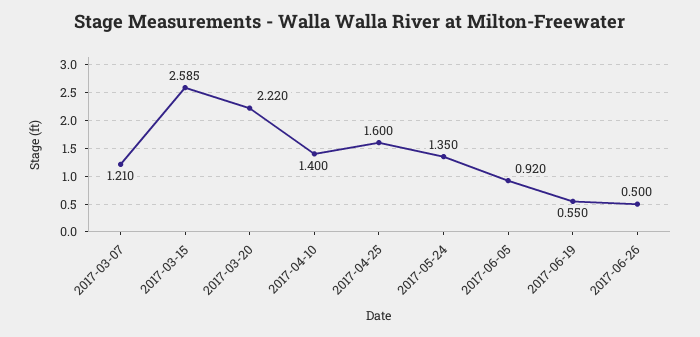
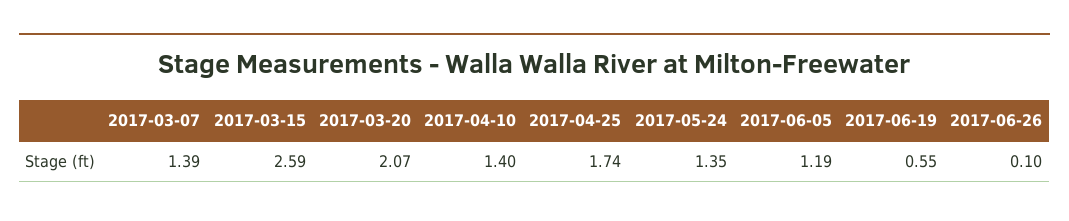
2017-03-07: 1.21 -> 1.39
2017-03-20: 2.22 -> 2.07
2017-04-25: 1.6 -> 1.74
2017-06-05: 0.92 -> 1.19
2017-06-26: 0.5 -> 0.1

